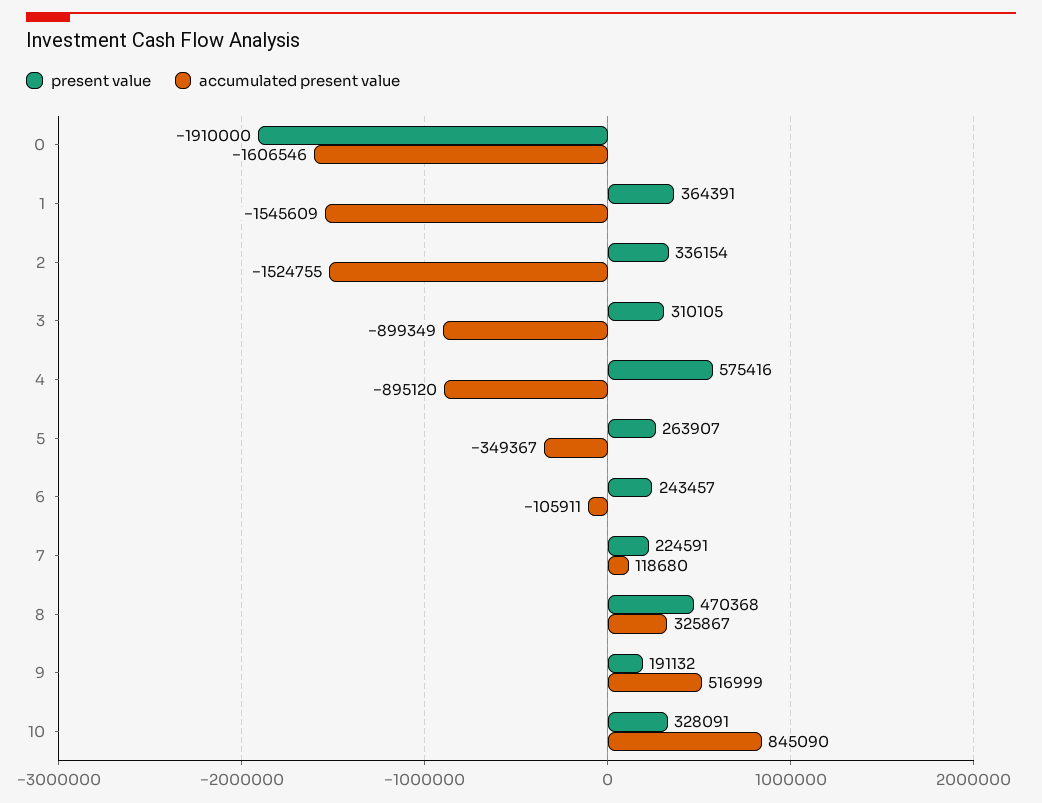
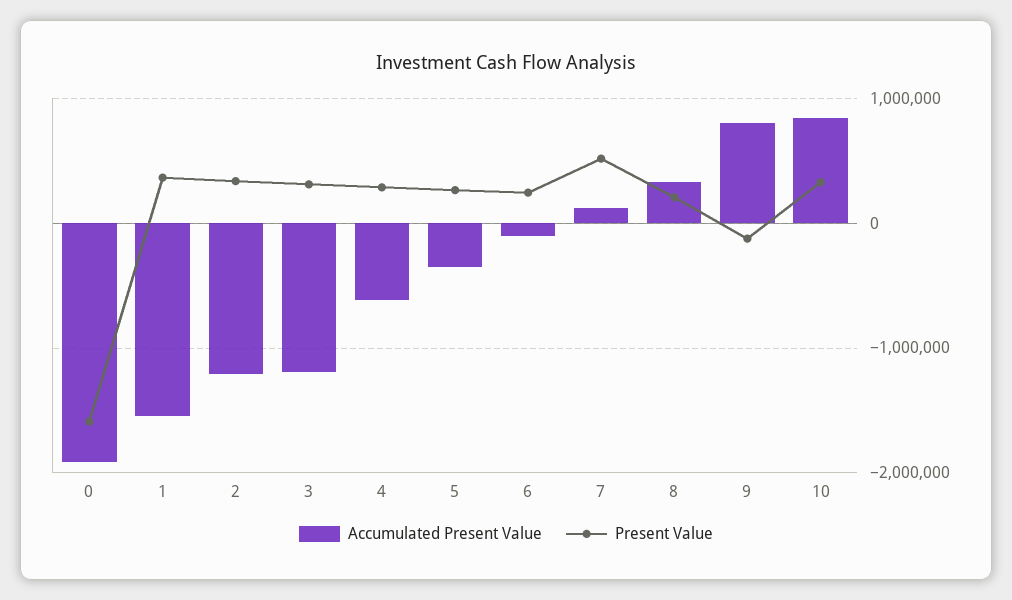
present value, 0: -1910000 -> -1600000
accumulated present value, 0: -1606546 -> -1900000
accumulated present value, 2: -1524755 -> -1200000
accumulated present value, 3: -899349 -> -1200000
present value, 4: 575416 -> 300000
accumulated present value, 4: -895120 -> -600000
present value, 7: 224591 -> 500000
present value, 8: 470368 -> 200000
present value, 9: 191132 -> -100000
accumulated present value, 9: 516999 -> 800000

